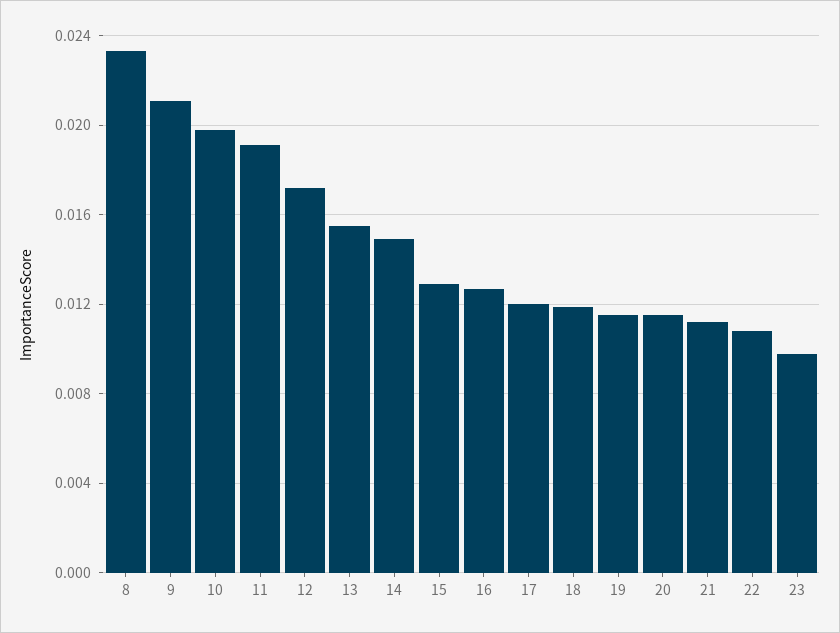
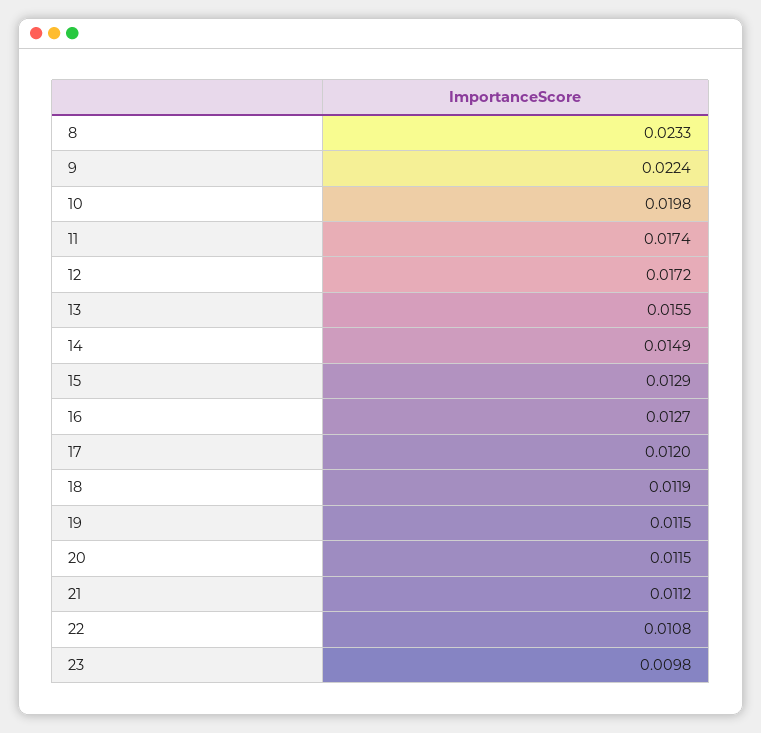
9: 0.021 -> 0.0224
11: 0.019 -> 0.0174

